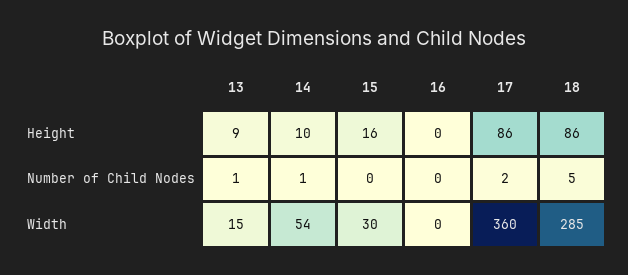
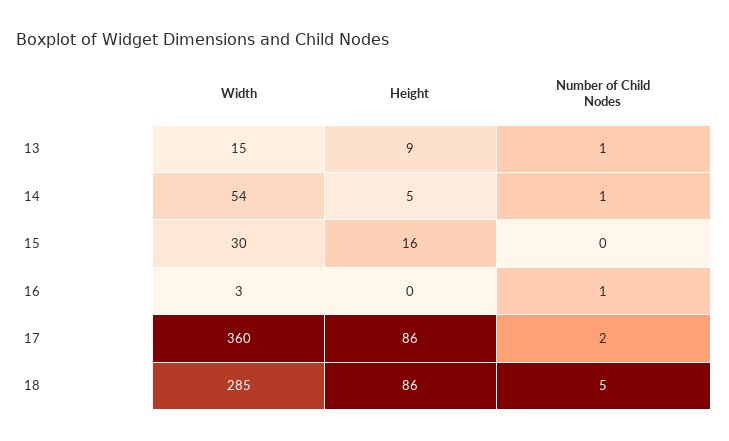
14, Height: 10 -> 5
16, Number of Child Nodes: 0 -> 1
16, Width: 0 -> 3

